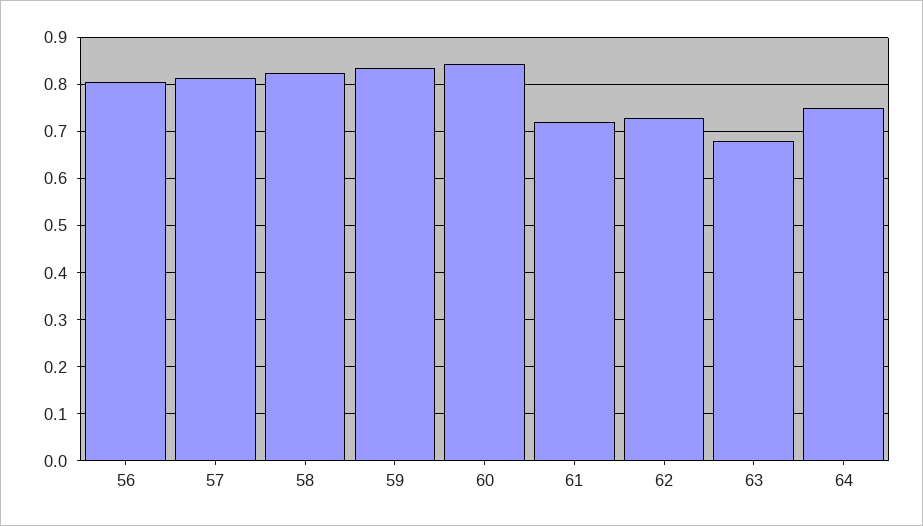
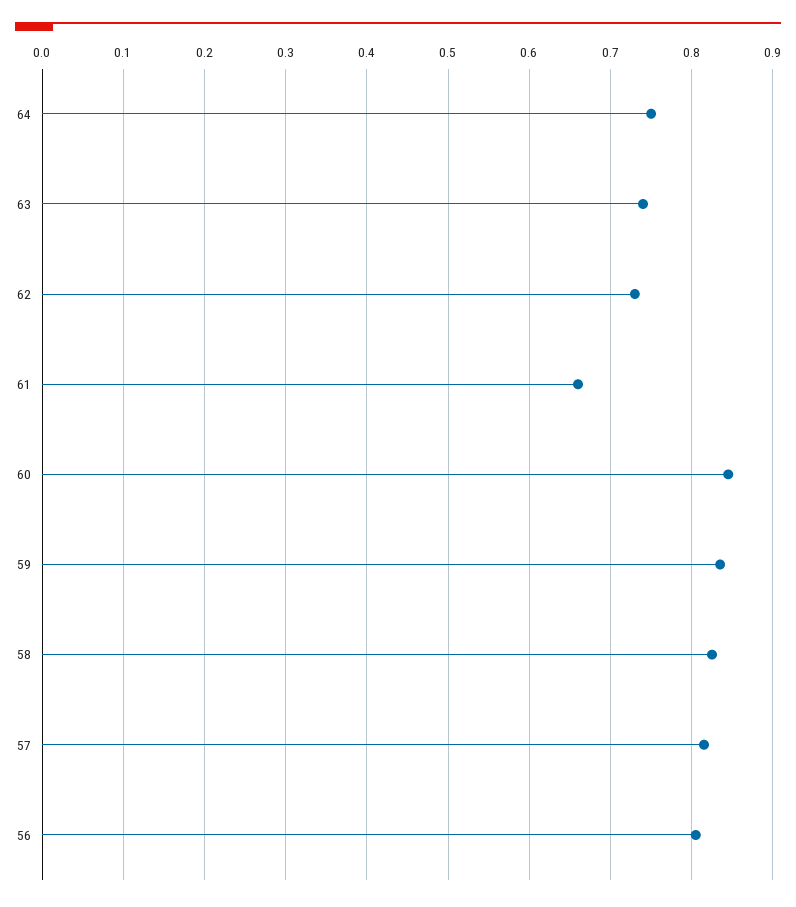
61: 0.72 -> 0.66
63: 0.68 -> 0.74

